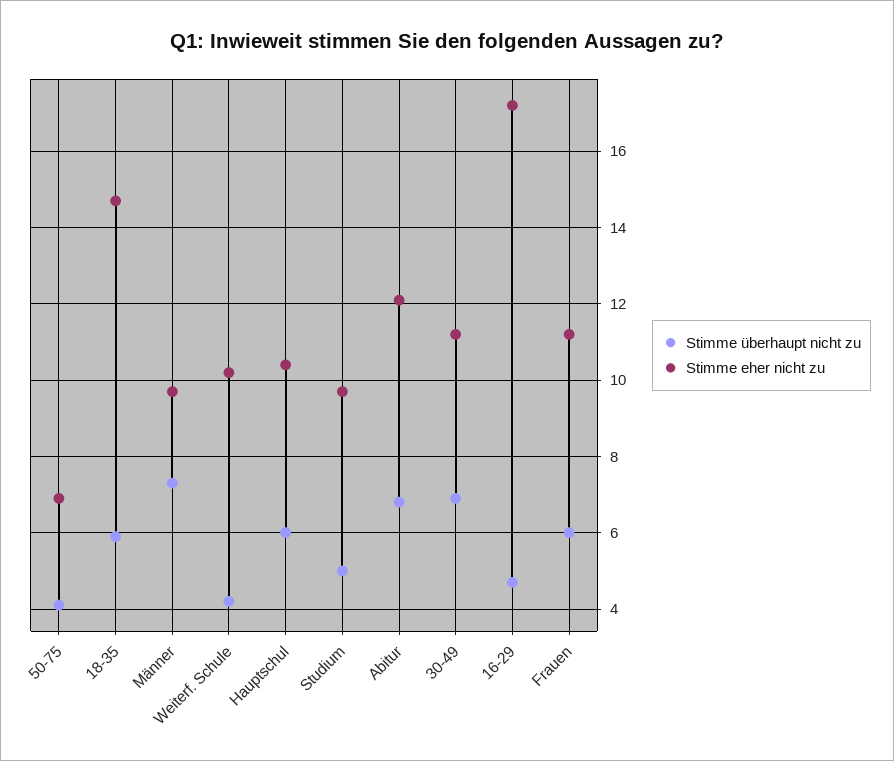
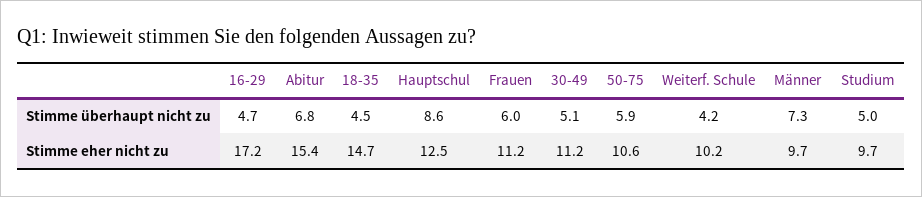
Stimme überhaupt nicht zu, 50-75: 4 -> 5.9
Stimme eher nicht zu, 50-75: 7 -> 10.6
Stimme überhaupt nicht zu, 18-35: 6 -> 4.5
Stimme überhaupt nicht zu, Hauptschul: 6 -> 8.6
Stimme eher nicht zu, Hauptschul: 10.5 -> 12.5
Stimme eher nicht zu, Abitur: 12 -> 15.4
Stimme überhaupt nicht zu, 30-49: 7 -> 5.1

